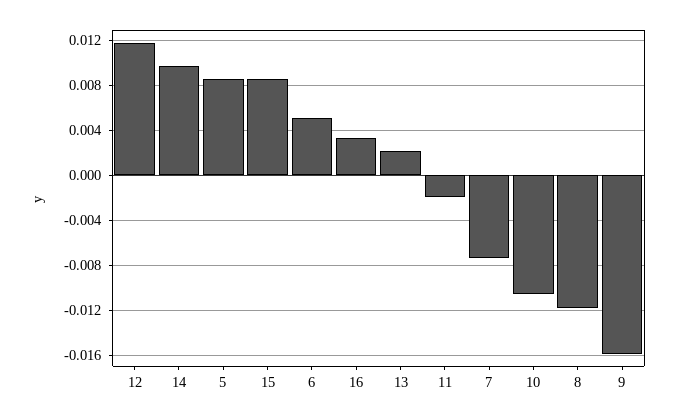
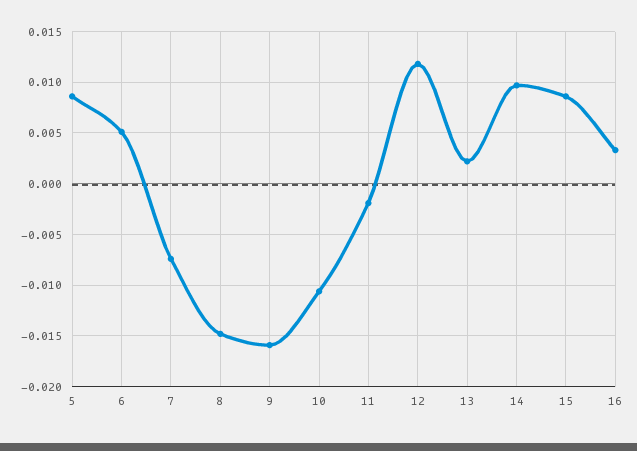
8: -0.012 -> -0.015

